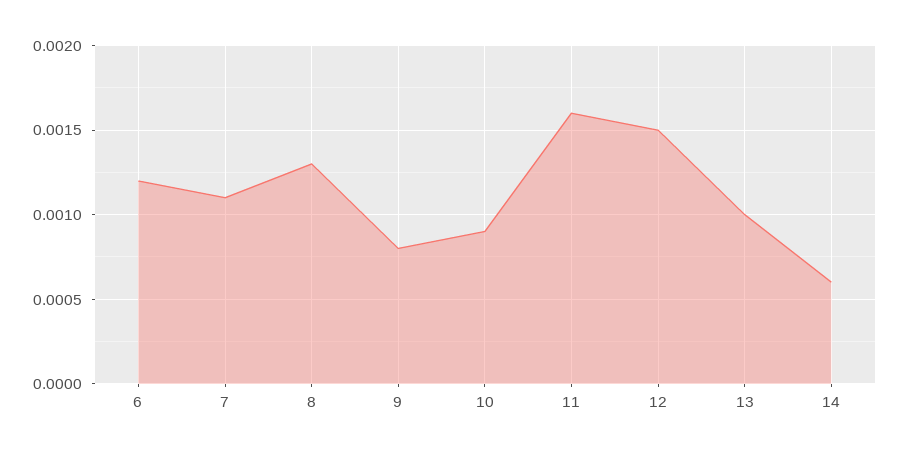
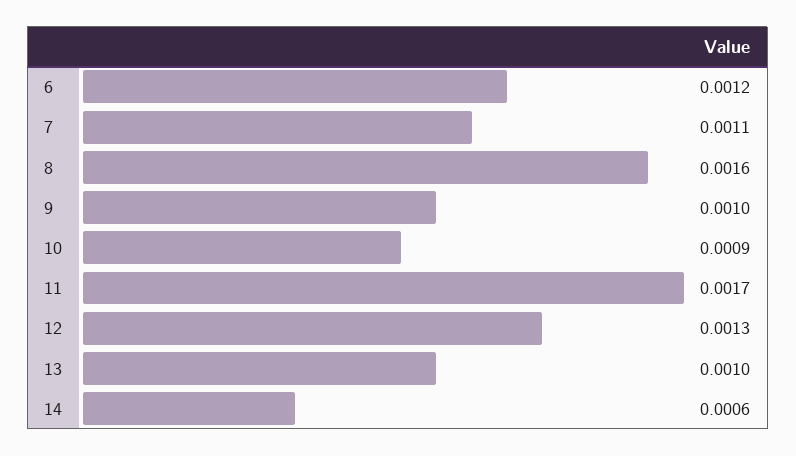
8: 0.0013 -> 0.0016
9: 0.0008 -> 0.001
11: 0.0016 -> 0.0017
12: 0.0015 -> 0.0013

